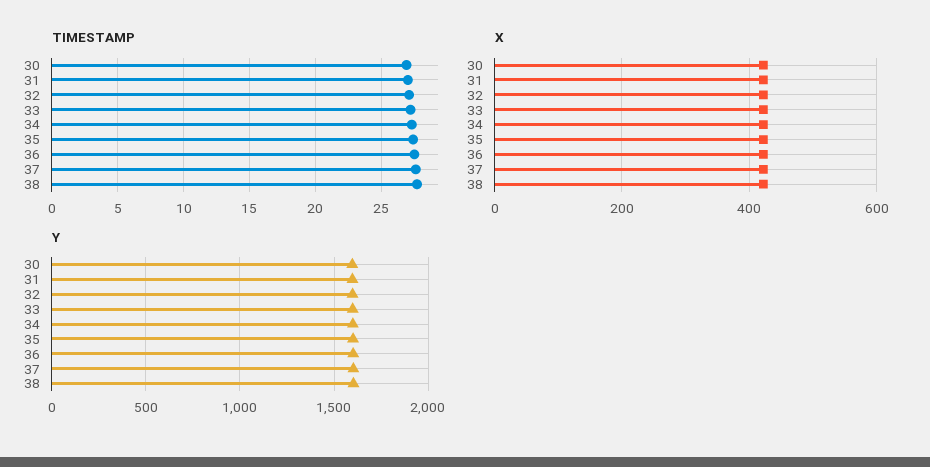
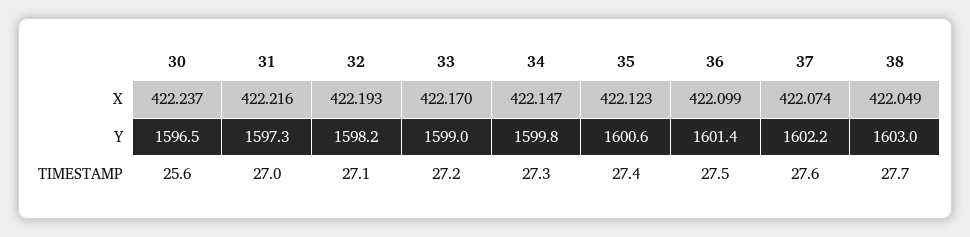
TIMESTAMP, 30: 27 -> 25.6

